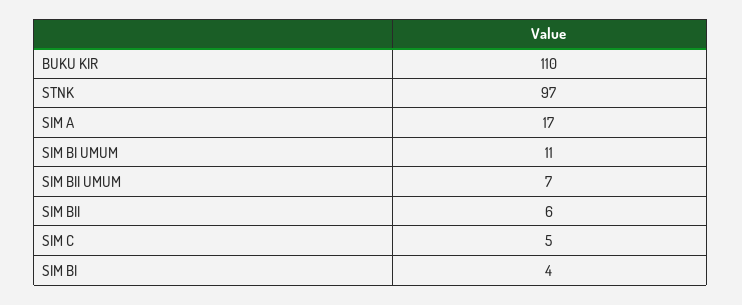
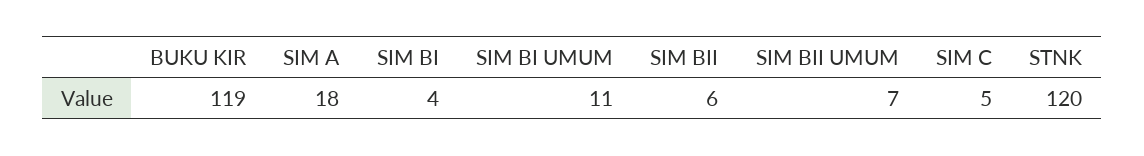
BUKU KIR: 110 -> 119
STNK: 97 -> 120
SIM A: 17 -> 18

